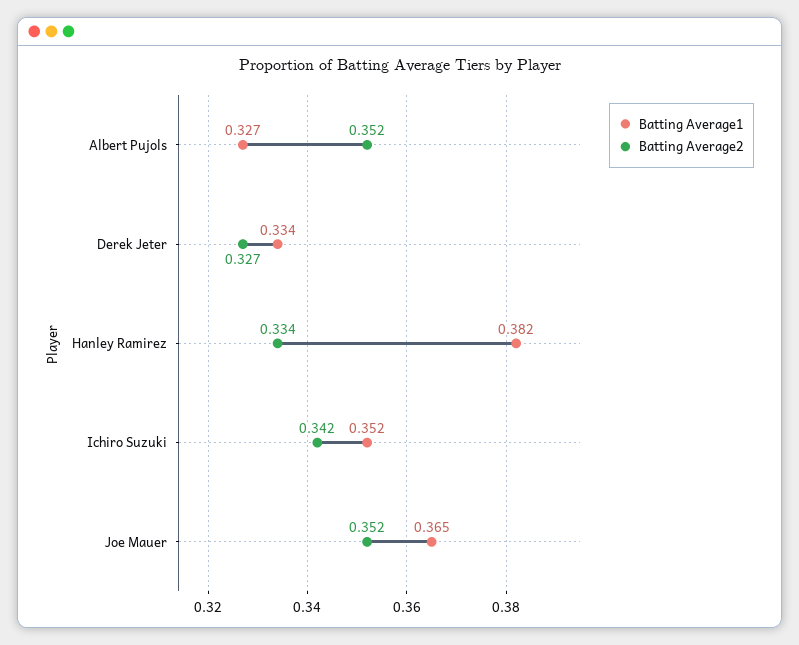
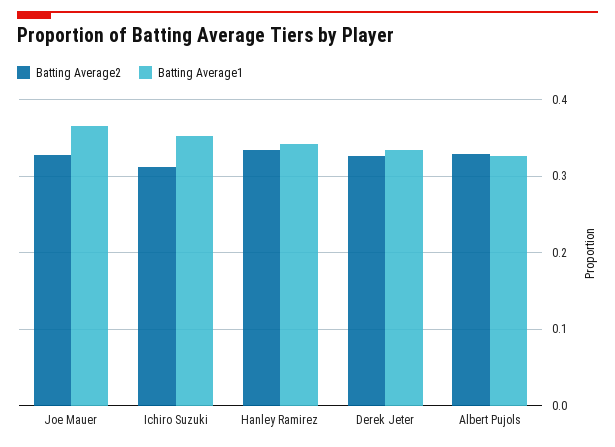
Batting Average2, Albert Pujols: 0.352 -> 0.33
Batting Average1, Hanley Ramirez: 0.382 -> 0.34
Batting Average2, Ichiro Suzuki: 0.342 -> 0.31
Batting Average2, Joe Mauer: 0.352 -> 0.33

